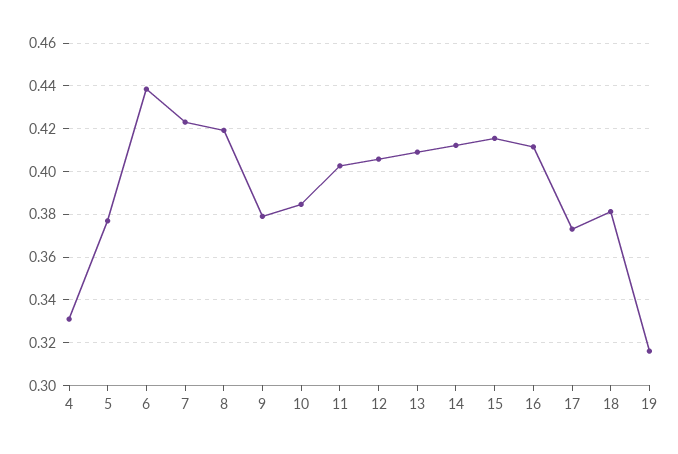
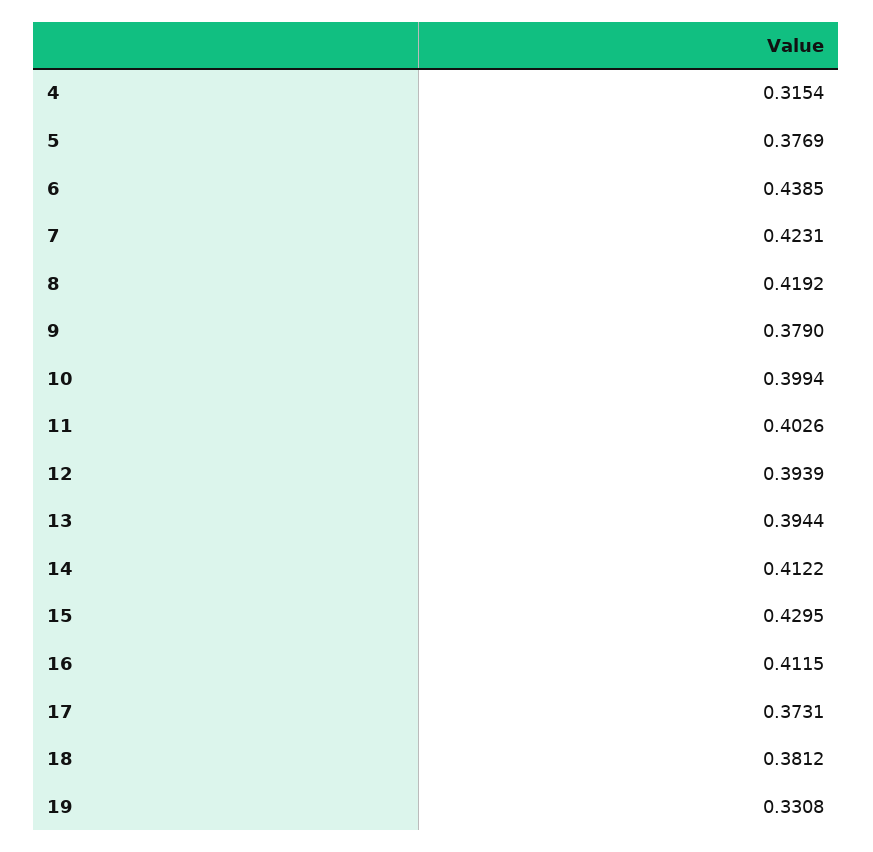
4: 0.33 -> 0.3154
10: 0.385 -> 0.3994
12: 0.405 -> 0.3939
13: 0.41 -> 0.3944
15: 0.415 -> 0.4295
19: 0.315 -> 0.3308

